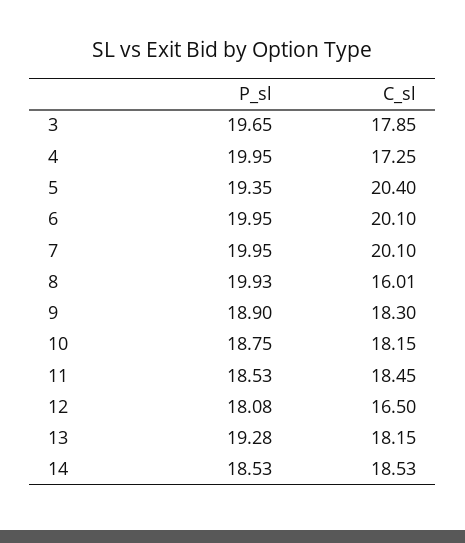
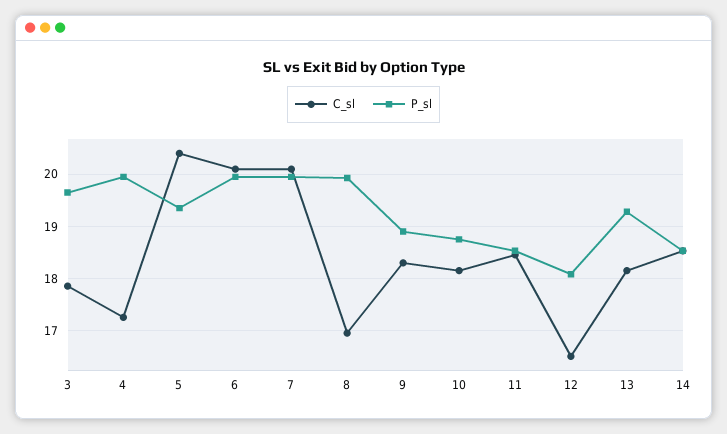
C_sl, 8: 16.01 -> 17

